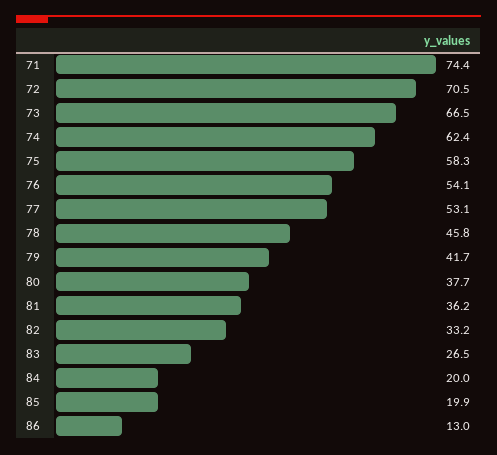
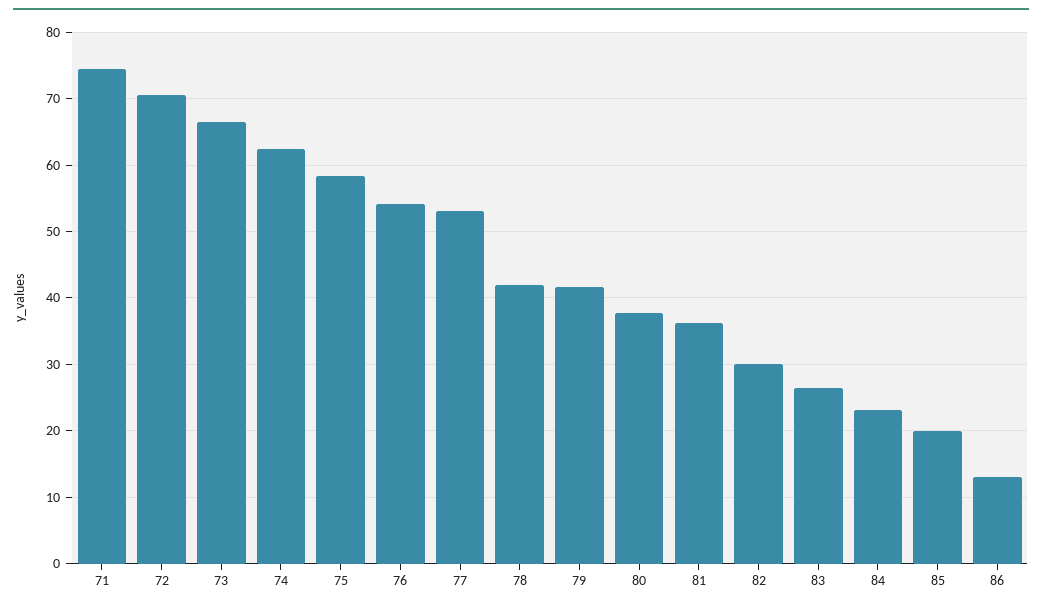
78: 45.8 -> 42
82: 33.2 -> 30
84: 20 -> 23

